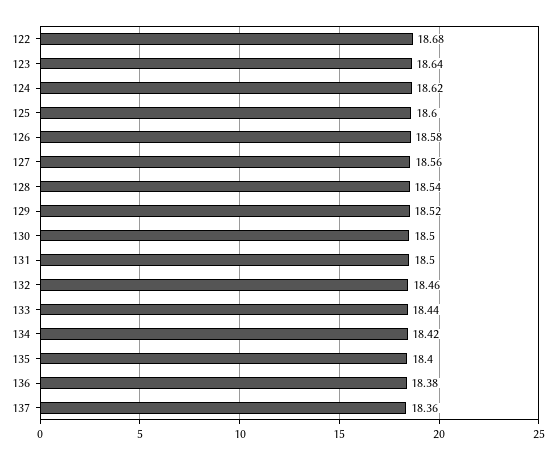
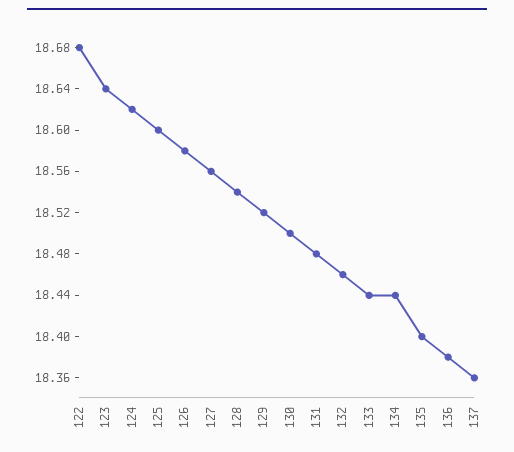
131: 18.5 -> 18.48
134: 18.42 -> 18.44

